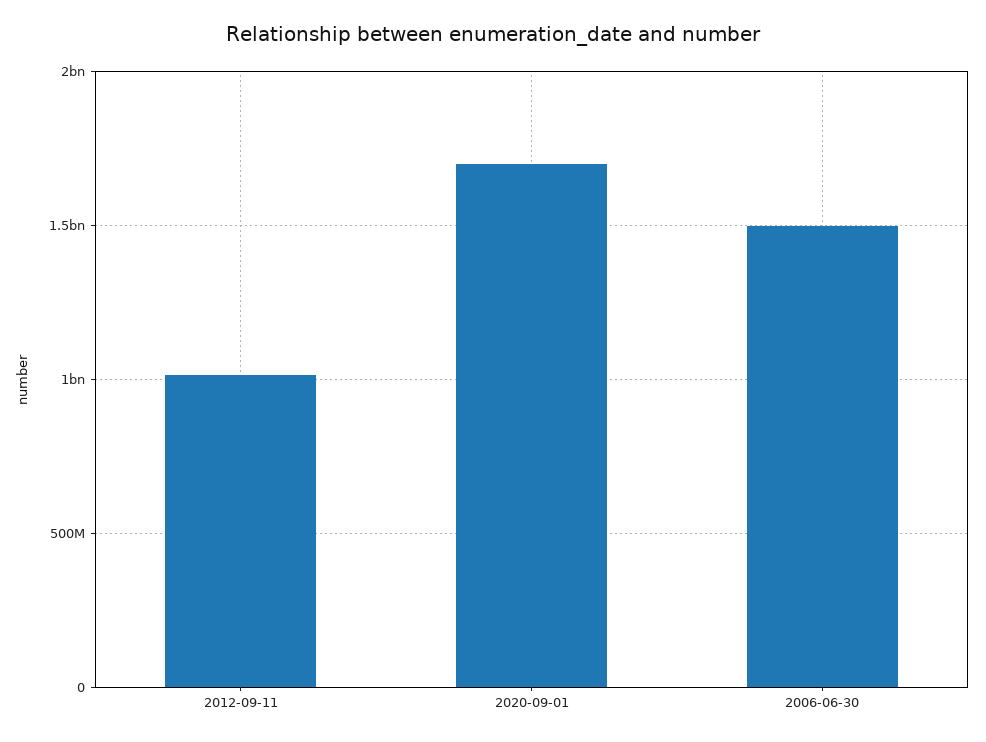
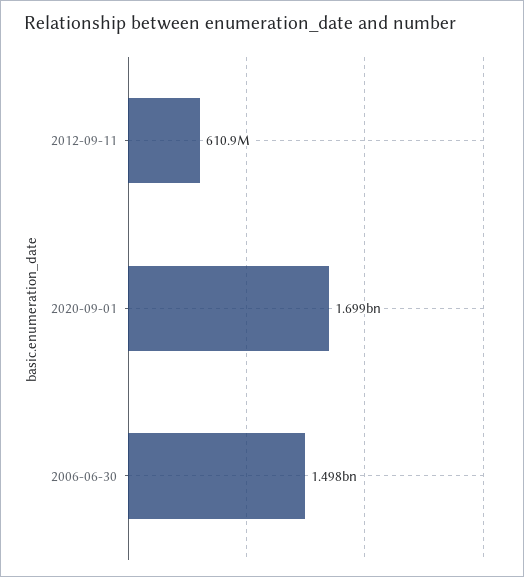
2012-09-11: 1000000000 -> 610900000

